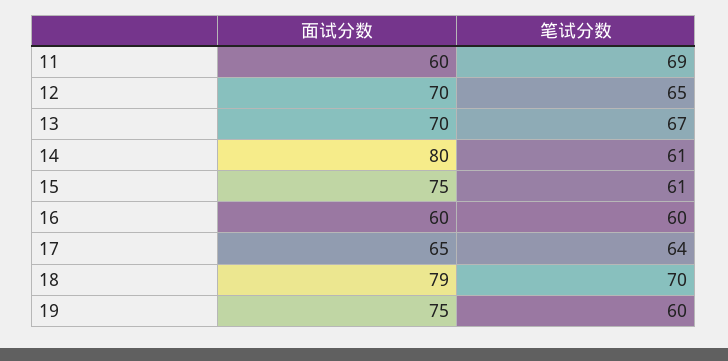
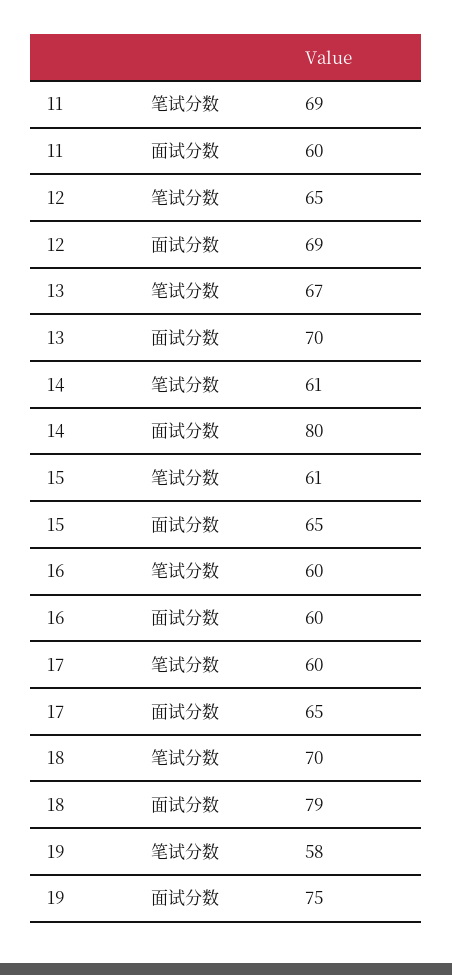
面试分数, 12: 70 -> 69
面试分数, 15: 75 -> 65
笔试分数, 17: 64 -> 60
笔试分数, 19: 60 -> 58

